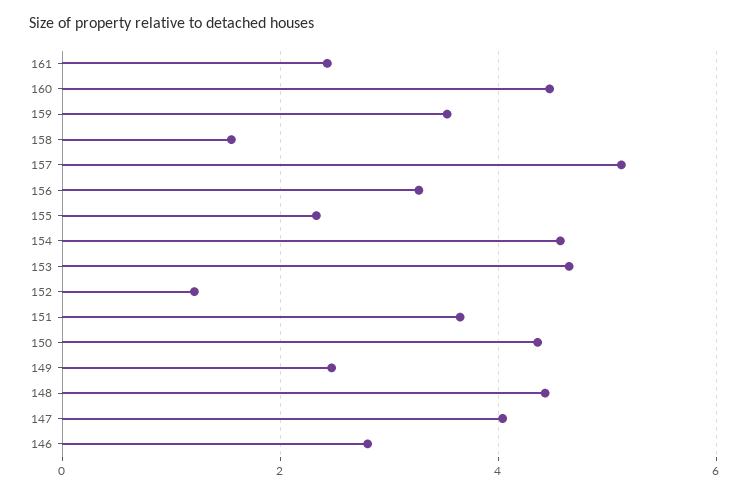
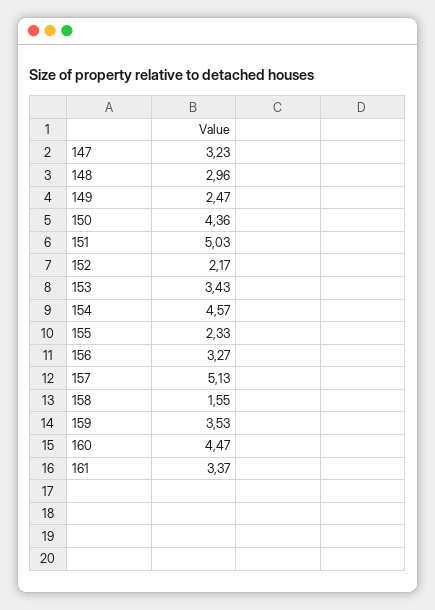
161: 2.4 -> 3.37
153: 4.6 -> 3.43
152: 1.2 -> 2.17
151: 3.6 -> 5.03
148: 4.4 -> 2.96
147: 4 -> 3.23
146: 2.8 -> none

